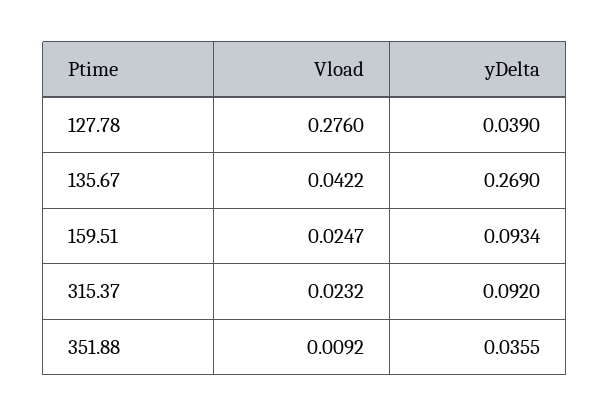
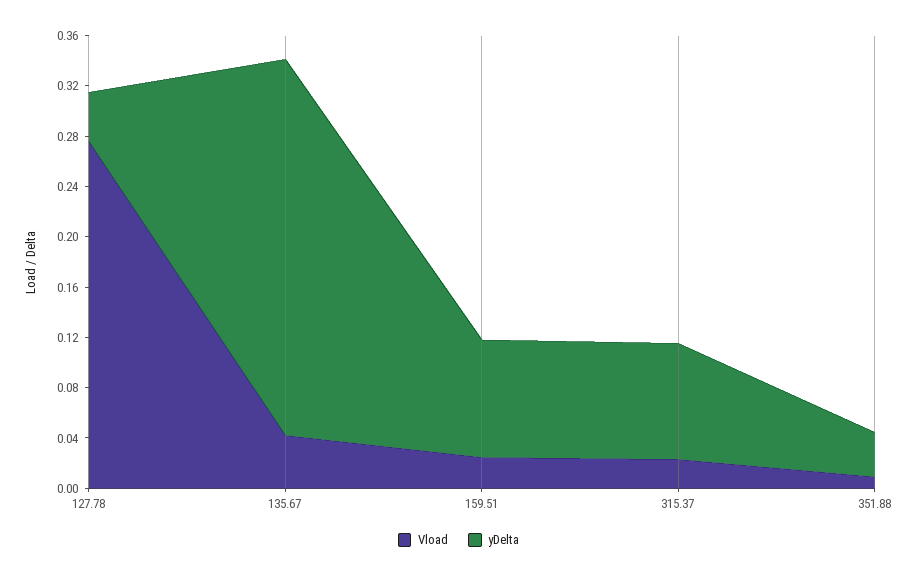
yDelta, 135.67: 0.269 -> 0.3

